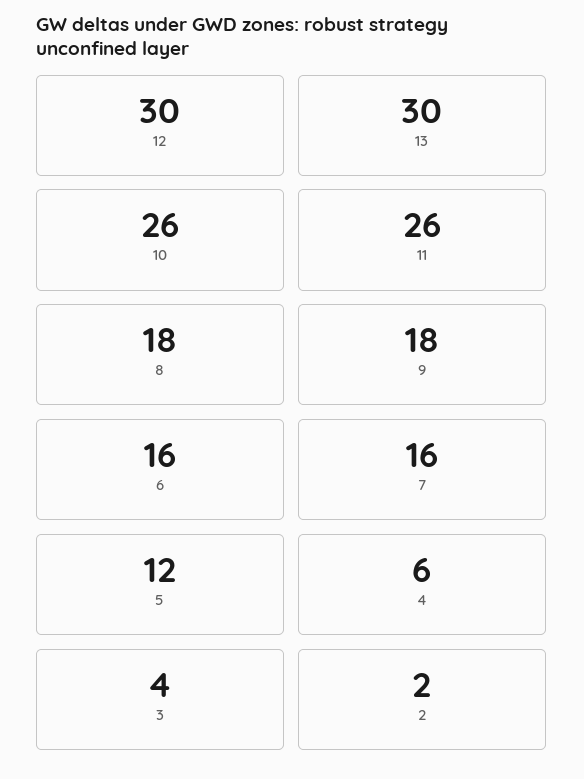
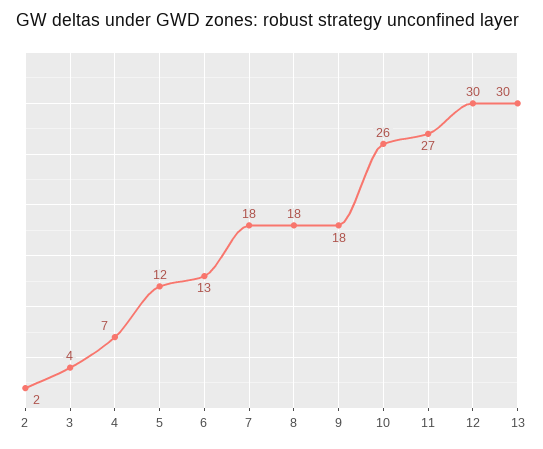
11: 26 -> 27
6: 16 -> 13
7: 16 -> 18
4: 6 -> 7

